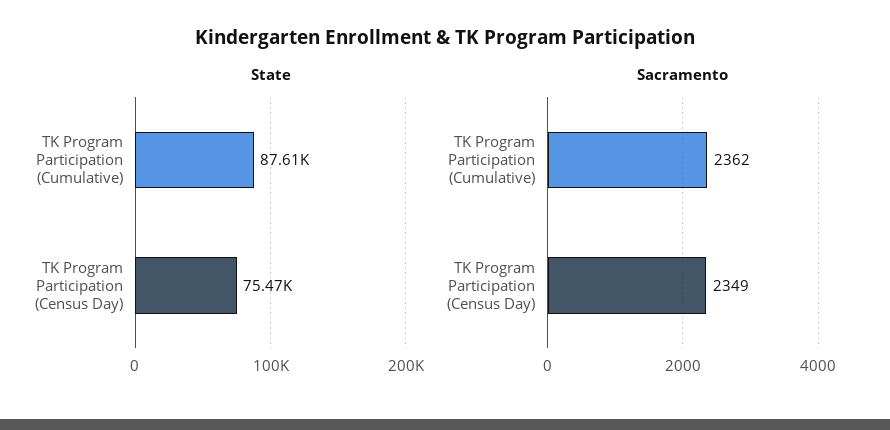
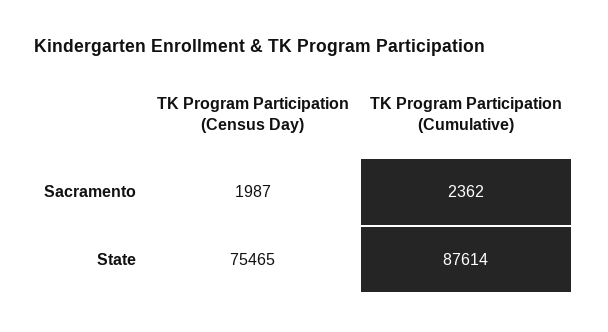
Sacramento, TK Program Participation (Census Day): 2349 -> 1987

